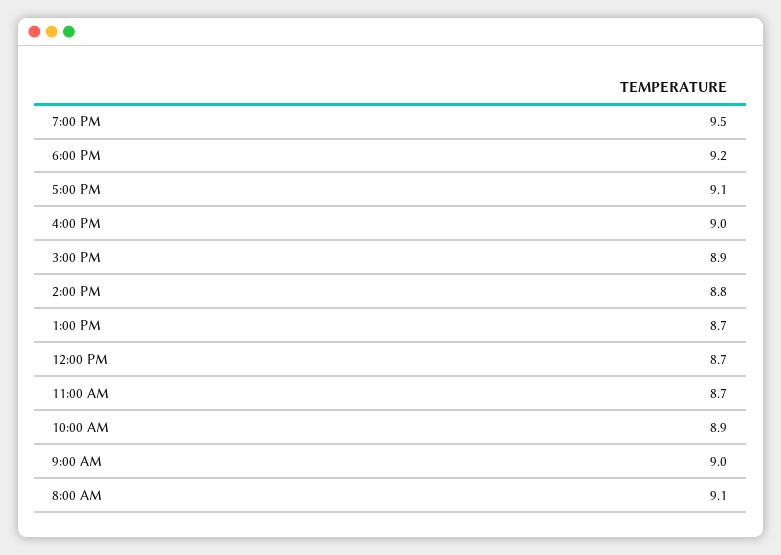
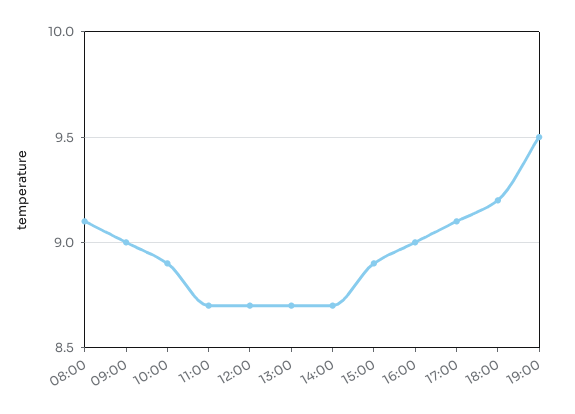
2:00 PM: 8.8 -> 8.7

